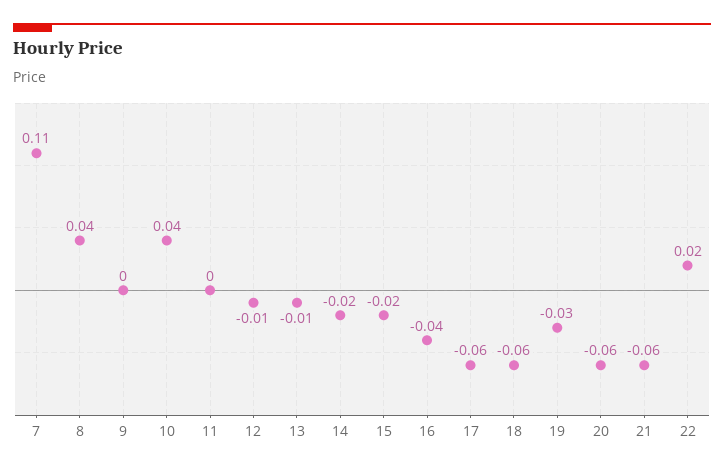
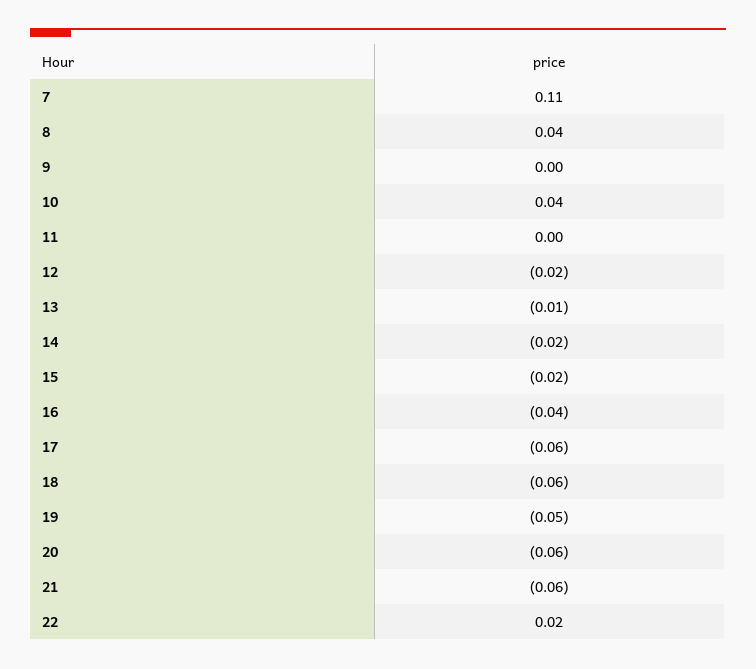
12: -0.01 -> -0.02
19: -0.03 -> -0.05

